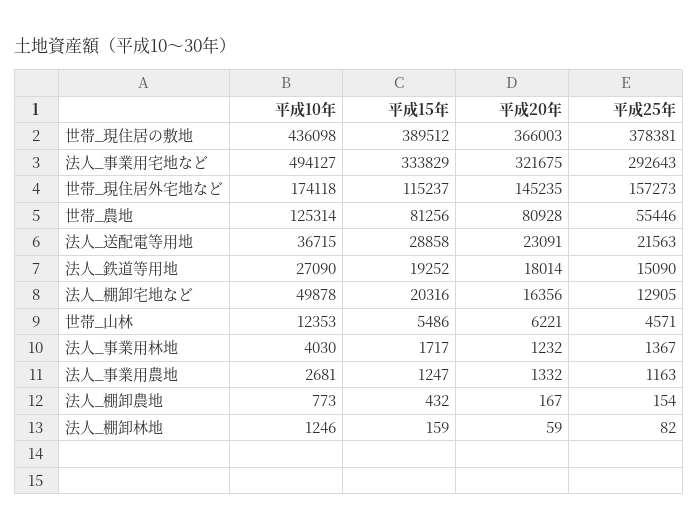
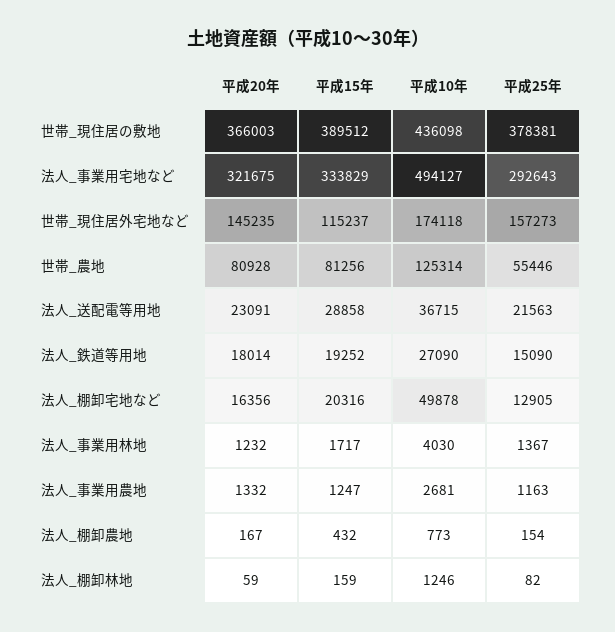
平成10年, 世帯_山林: 12353 -> none
平成15年, 世帯_山林: 5486 -> none
平成20年, 世帯_山林: 6221 -> none
平成25年, 世帯_山林: 4571 -> none

